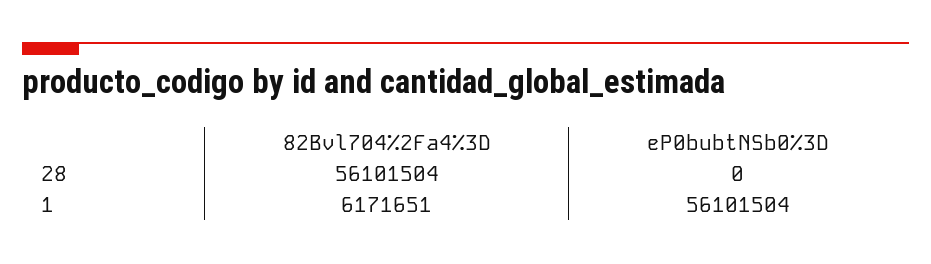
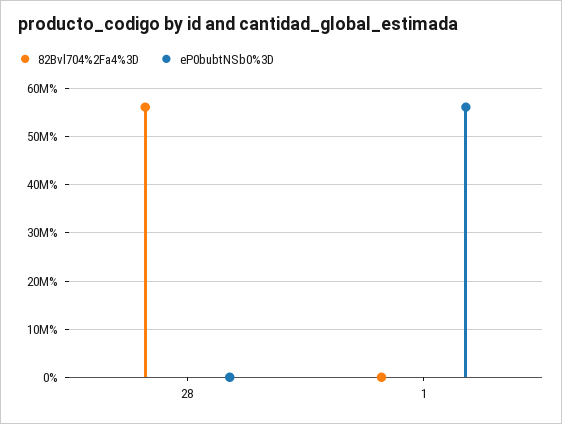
82Bvl704%2Fa4%3D, 1: 6171651 -> 0

